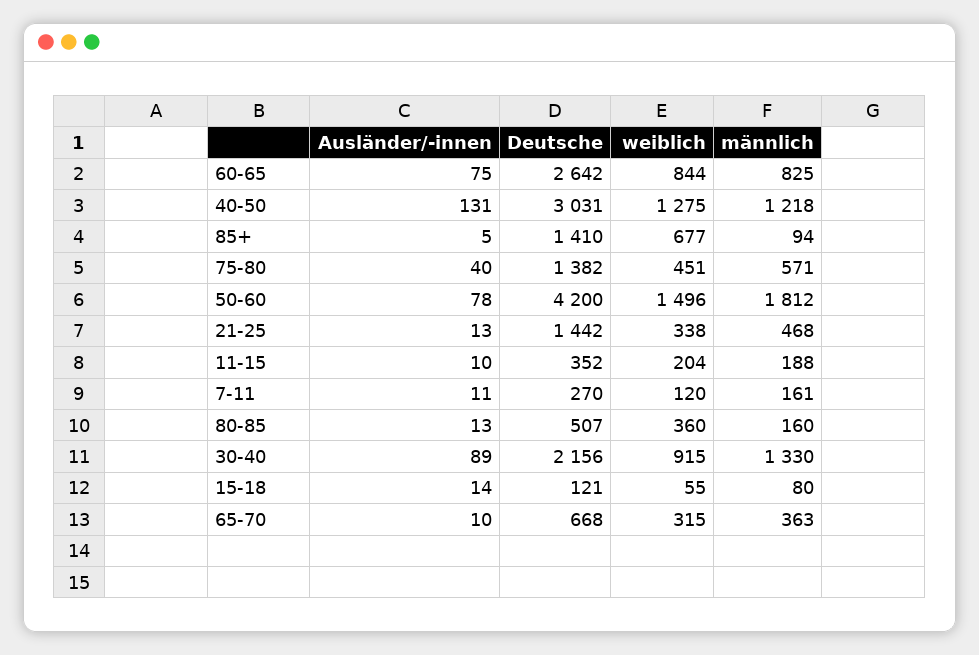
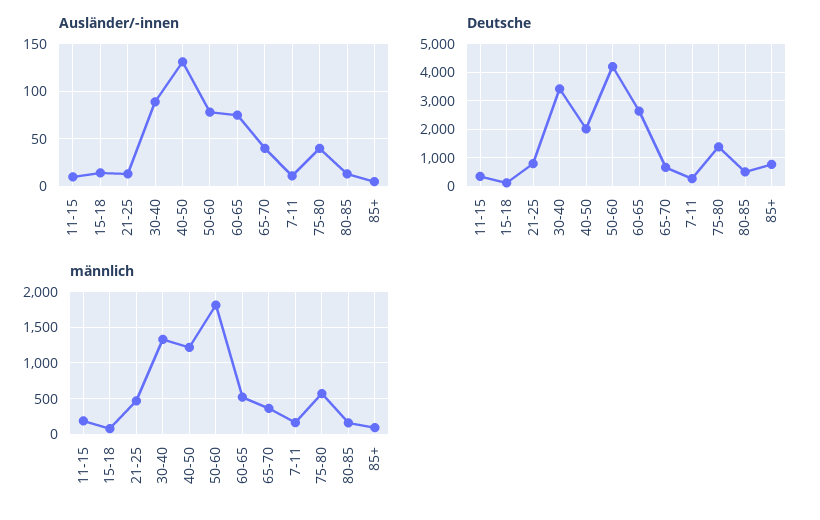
weiblich, 60-65: 844 -> none
männlich, 60-65: 825 -> 500
Deutsche, 40-50: 3031 -> 2000
weiblich, 40-50: 1275 -> none
Deutsche, 85+: 1410 -> 750
weiblich, 85+: 677 -> none
weiblich, 75-80: 451 -> none
weiblich, 50-60: 1496 -> none
Deutsche, 21-25: 1442 -> 750
weiblich, 21-25: 338 -> none
weiblich, 11-15: 204 -> none
weiblich, 7-11: 120 -> none
weiblich, 80-85: 360 -> none
Deutsche, 30-40: 2156 -> 3500
weiblich, 30-40: 915 -> none
weiblich, 15-18: 55 -> none
Ausländer/-innen, 65-70: 10 -> 40
weiblich, 65-70: 315 -> none

